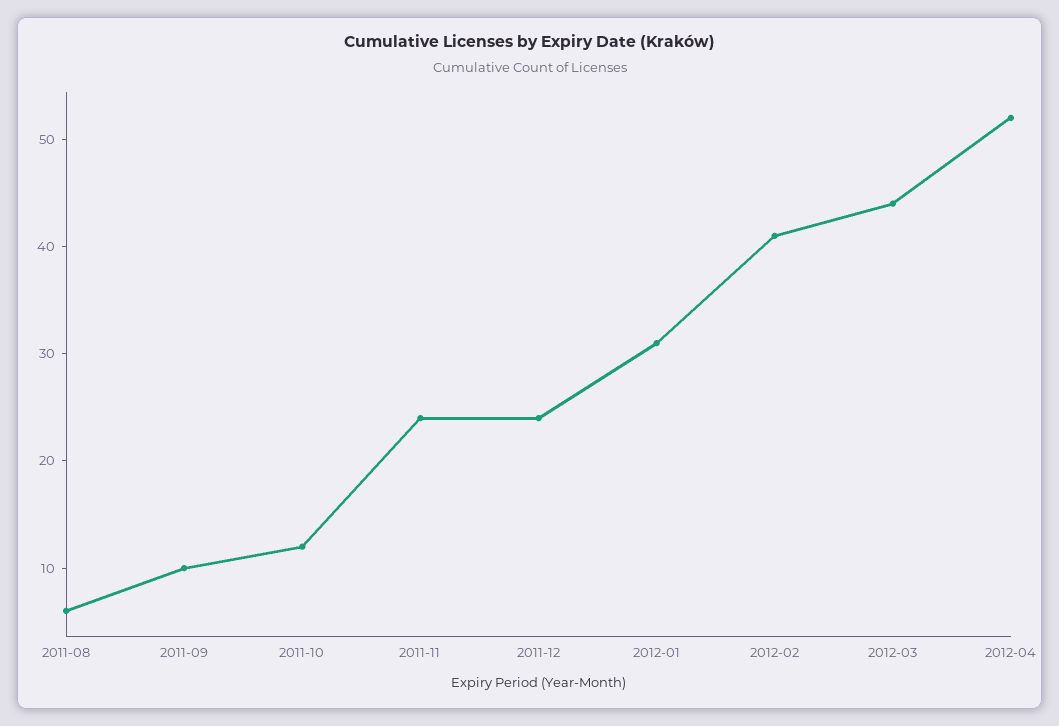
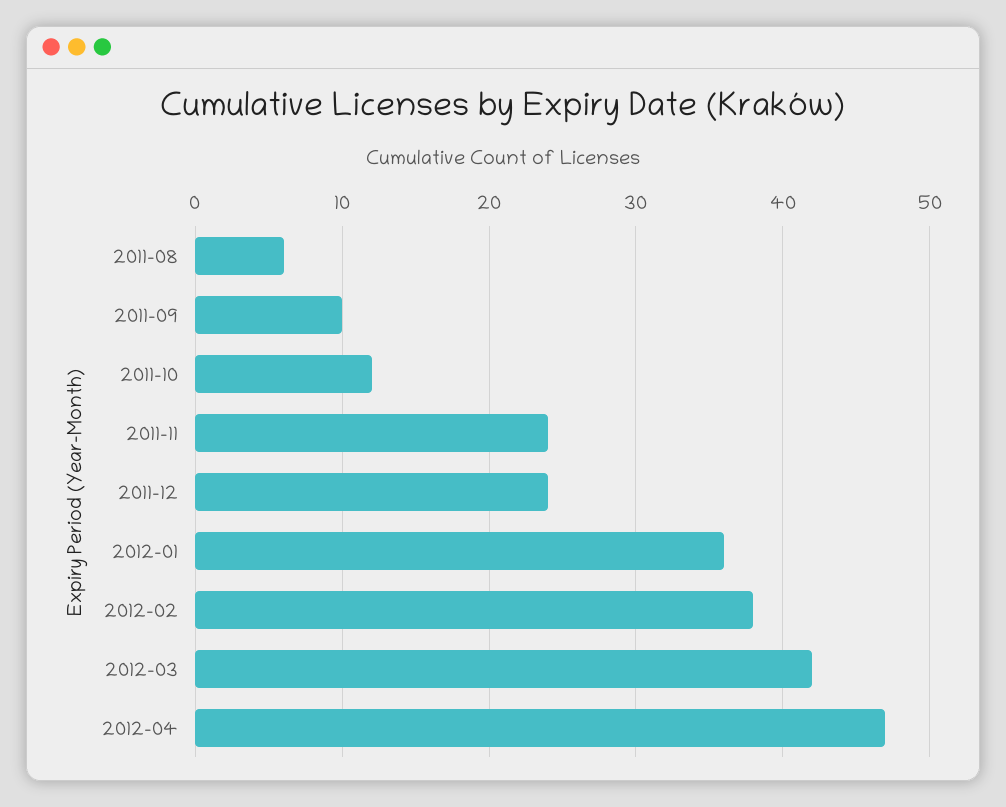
2012-01: 31 -> 36
2012-02: 41 -> 38
2012-03: 44 -> 42
2012-04: 52 -> 47

